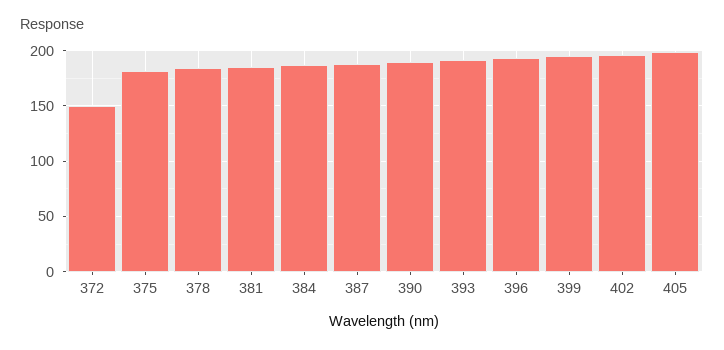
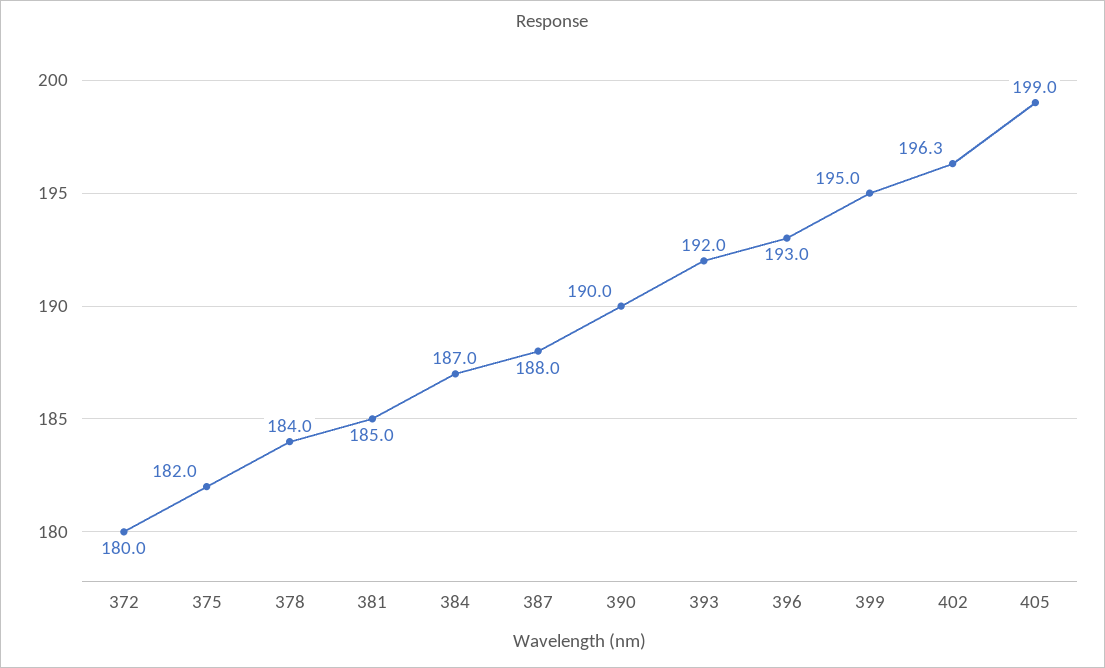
372: 150 -> 180

